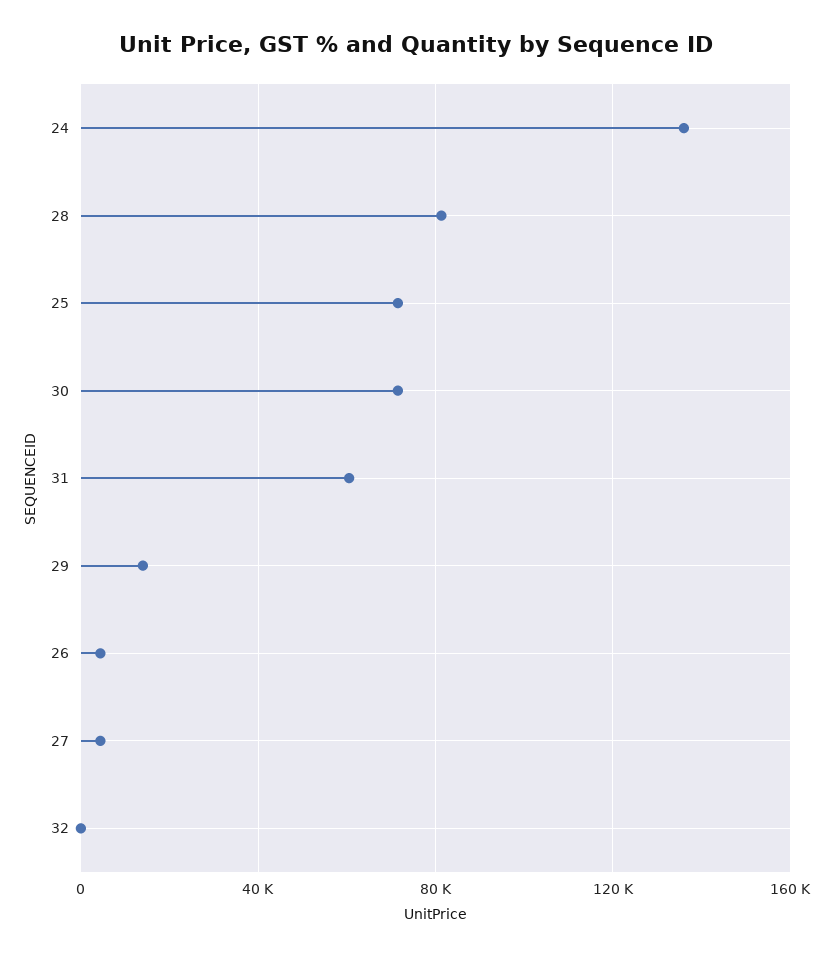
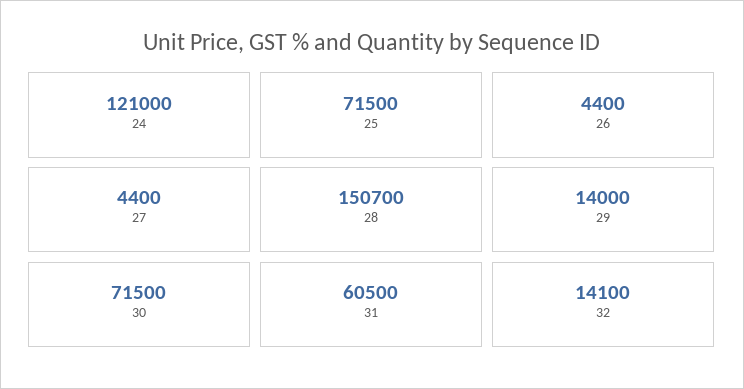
24: 135000 -> 121000
28: 80000 -> 150700
32: 0 -> 14100

